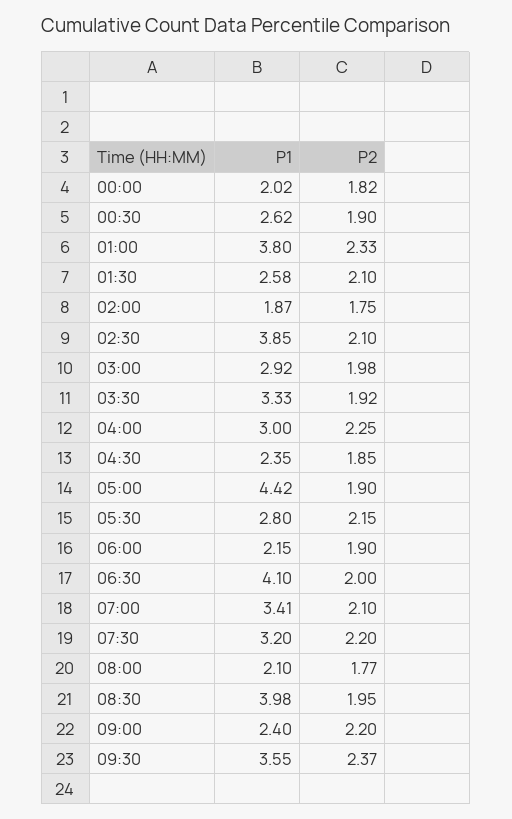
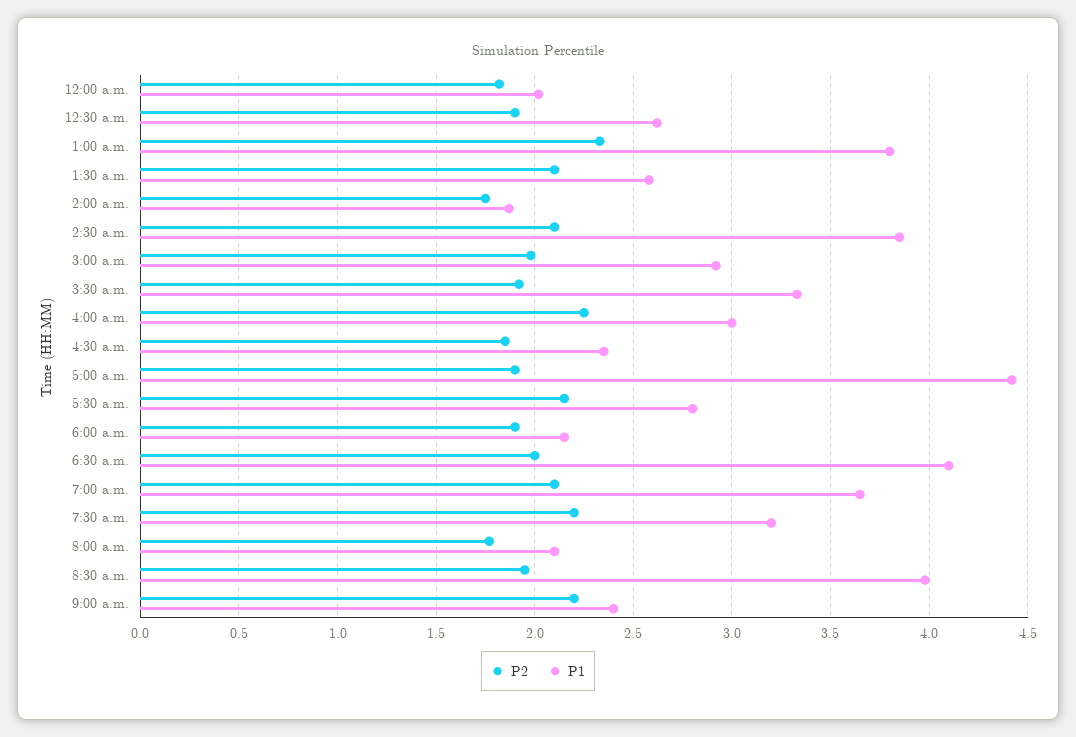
P1, 07:00: 3.41 -> 3.65
P1, 09:30: 3.55 -> none
P2, 09:30: 2.37 -> none

